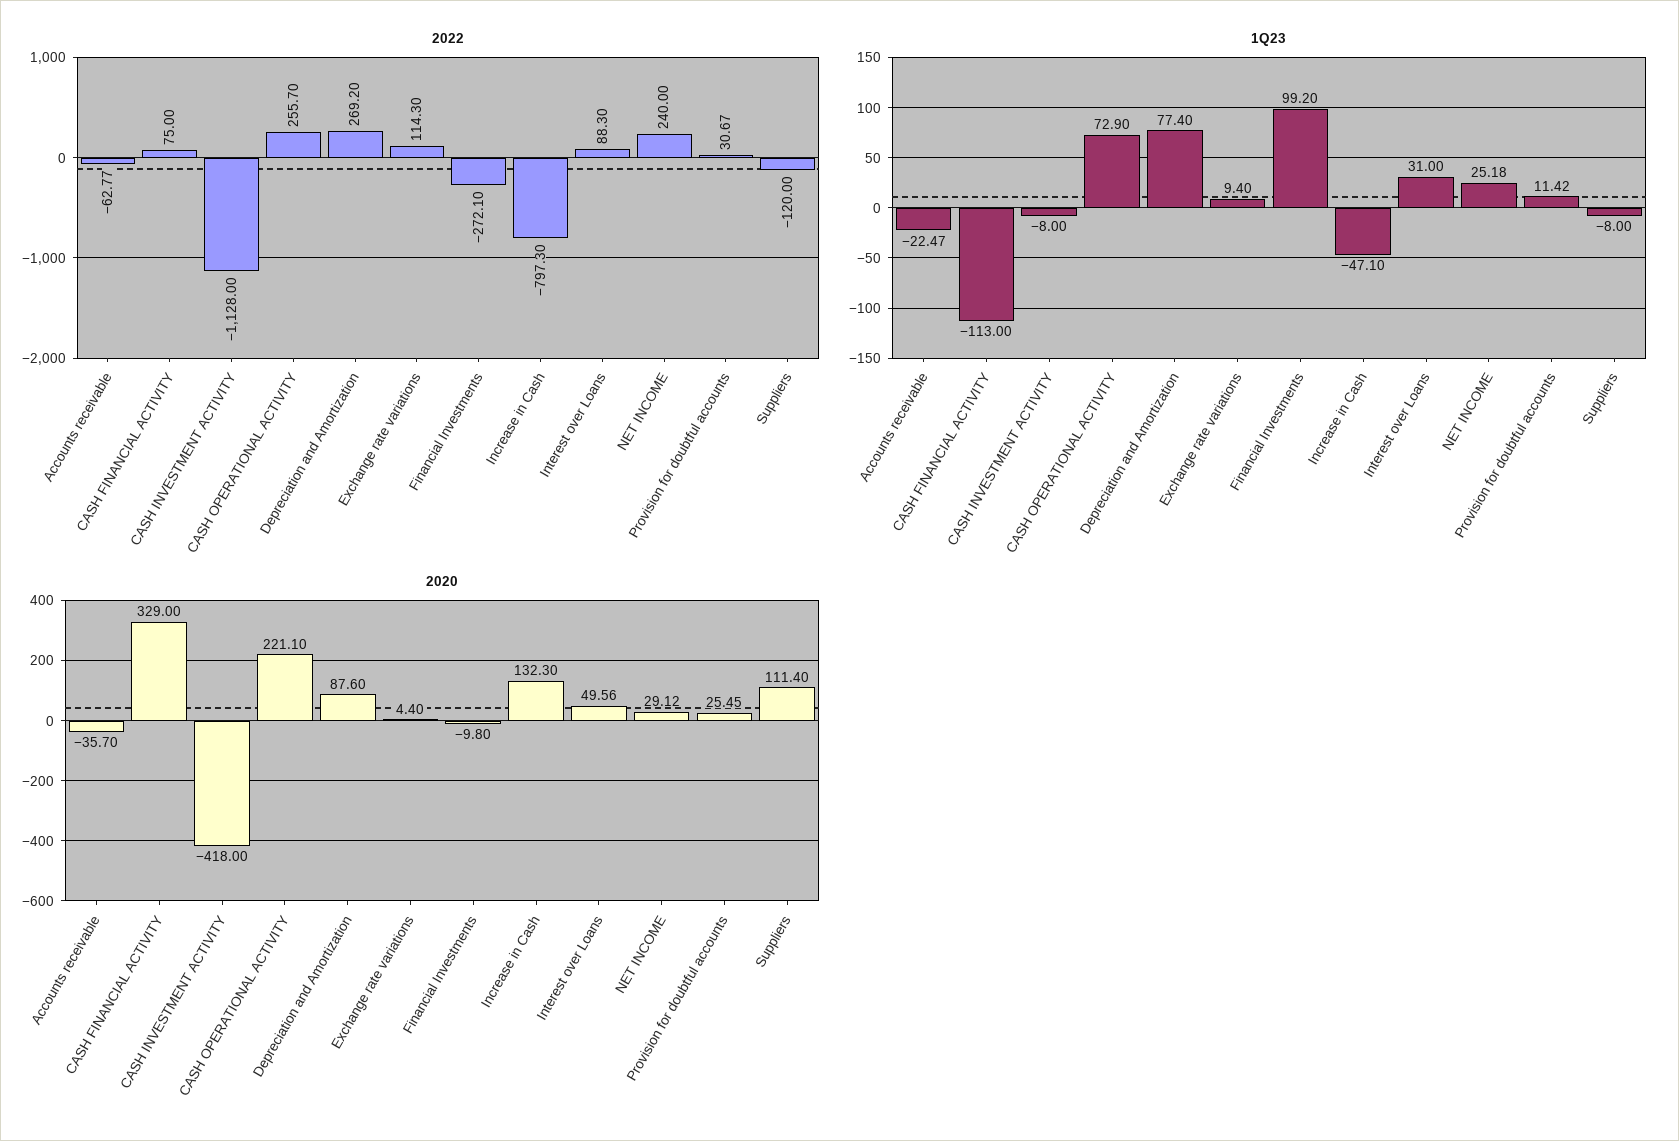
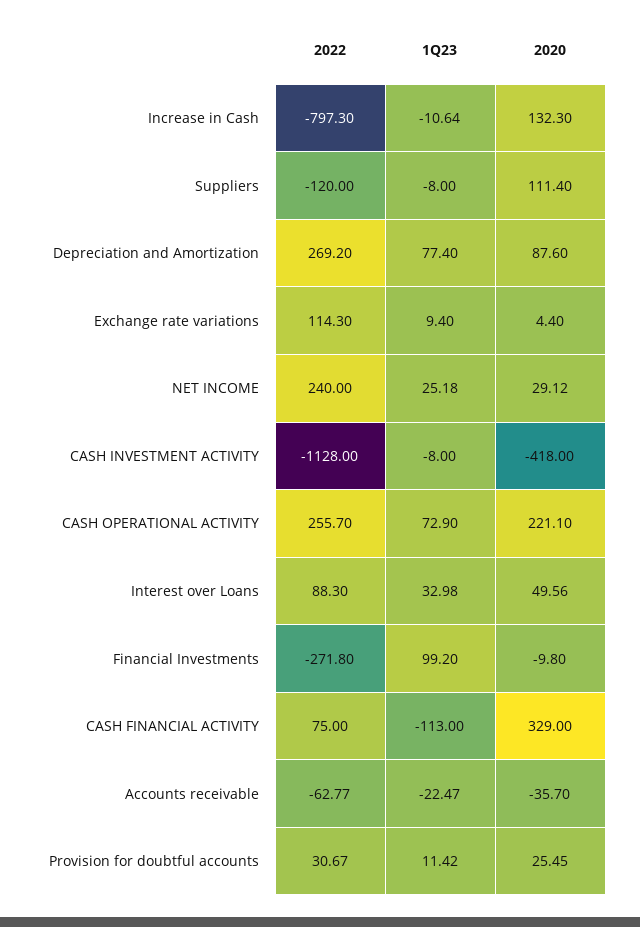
2022, Financial Investments: -272.1 -> -271.8
1Q23, Increase in Cash: -47.1 -> -10.64
1Q23, Interest over Loans: 31 -> 32.98

